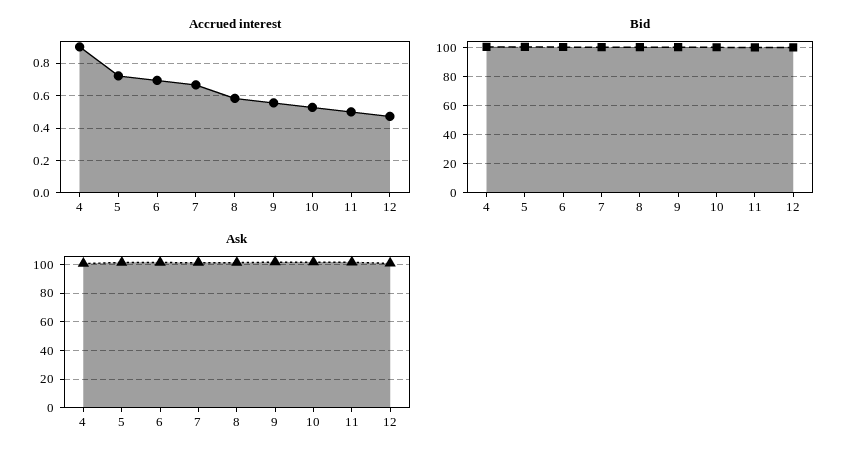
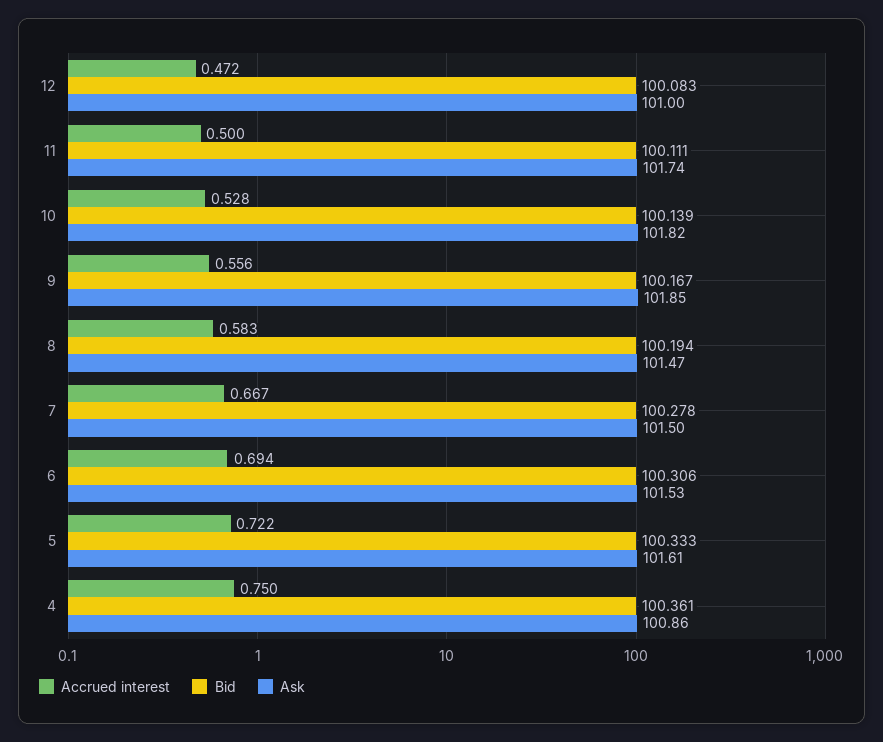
Accrued interest, 4: 0.9 -> 0.75

